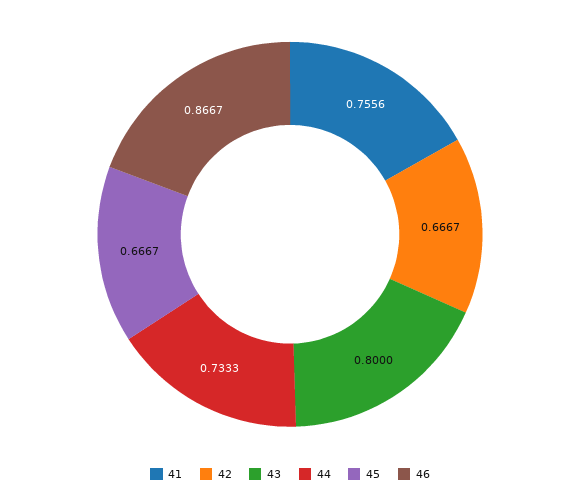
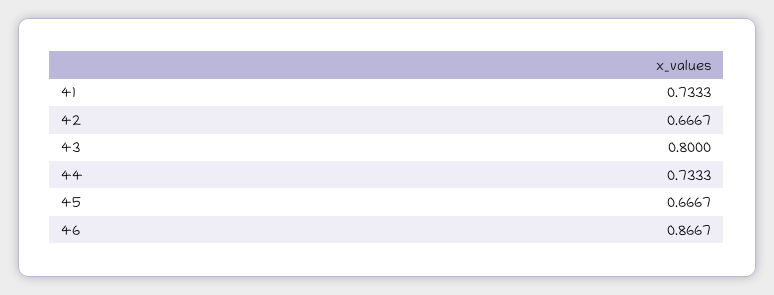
41: 0.7556 -> 0.7333

